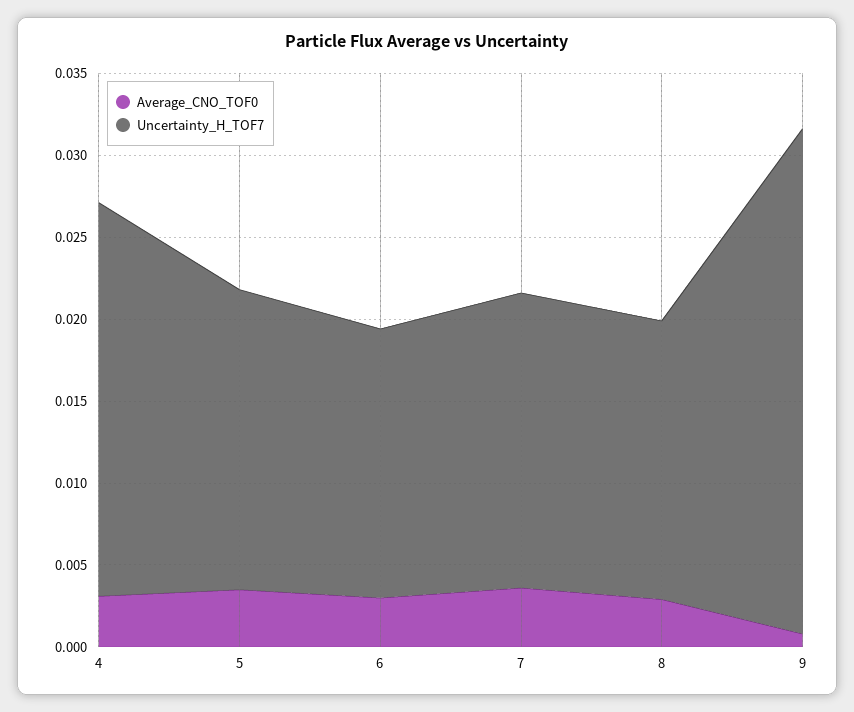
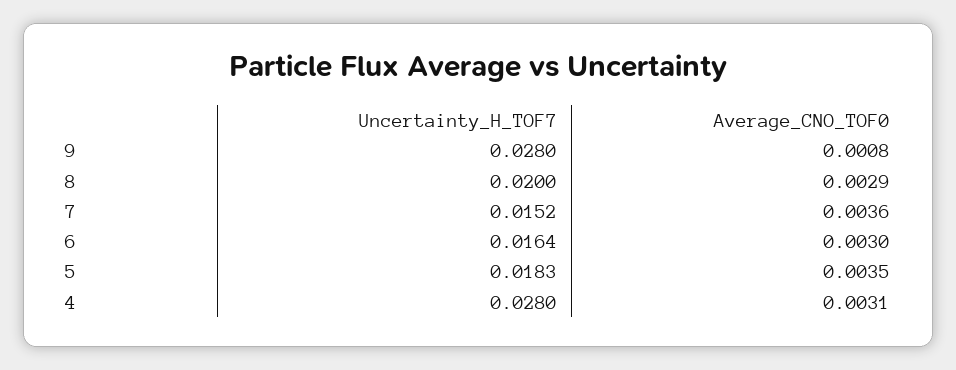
Uncertainty_H_TOF7, 4: 0.024 -> 0.028
Uncertainty_H_TOF7, 7: 0.018 -> 0.0152
Uncertainty_H_TOF7, 8: 0.017 -> 0.02
Uncertainty_H_TOF7, 9: 0.031 -> 0.028

